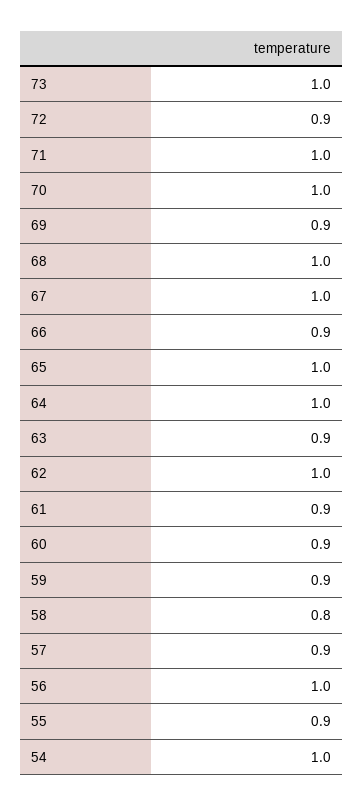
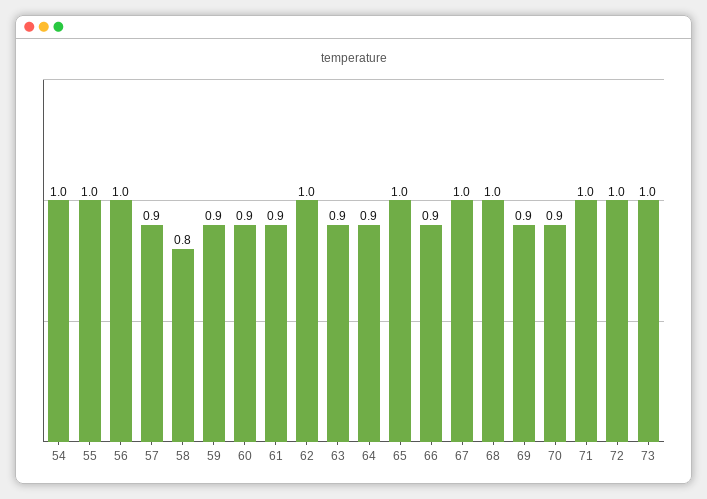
72: 0.9 -> 1
70: 1 -> 0.9
64: 1 -> 0.9
55: 0.9 -> 1

